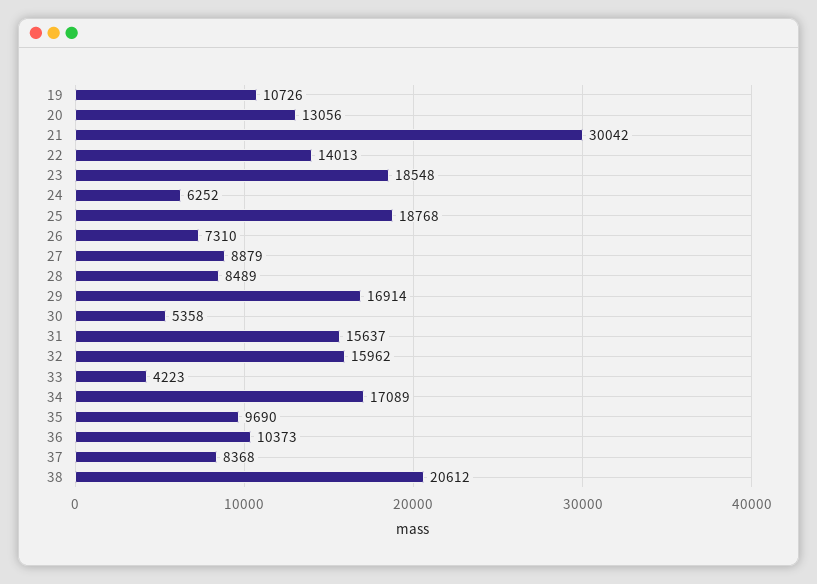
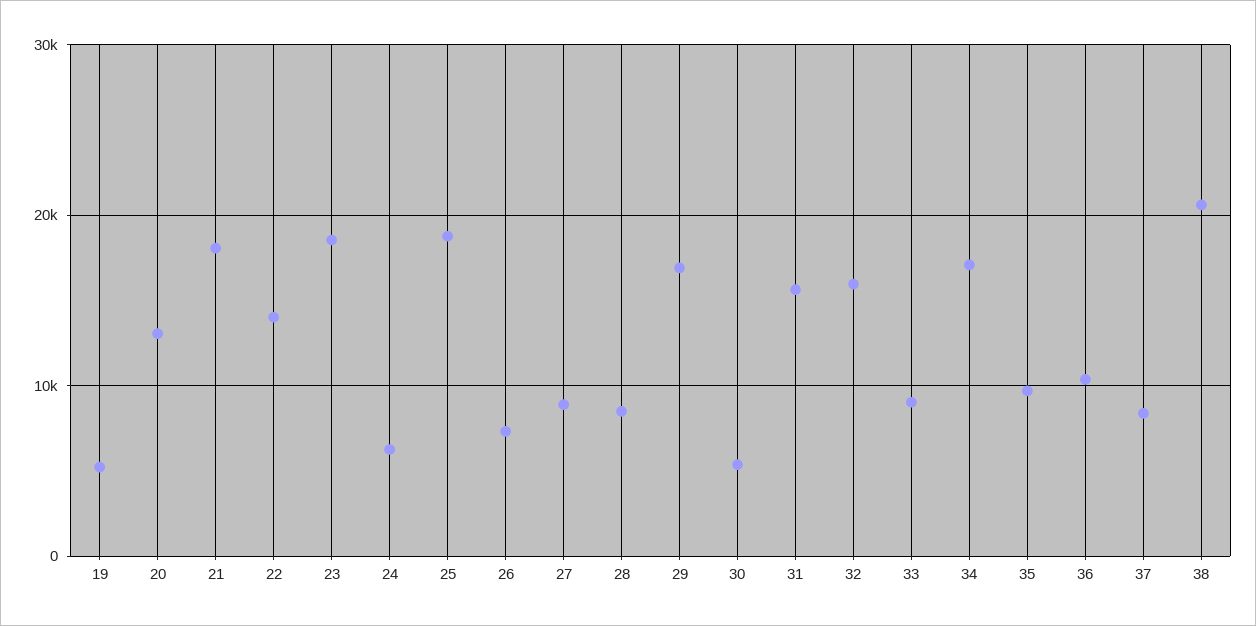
19: 10726 -> 5000
21: 30042 -> 18000
33: 4223 -> 9000

